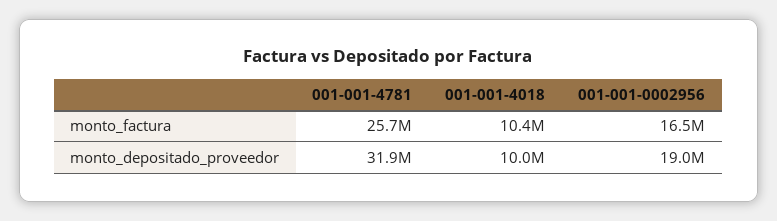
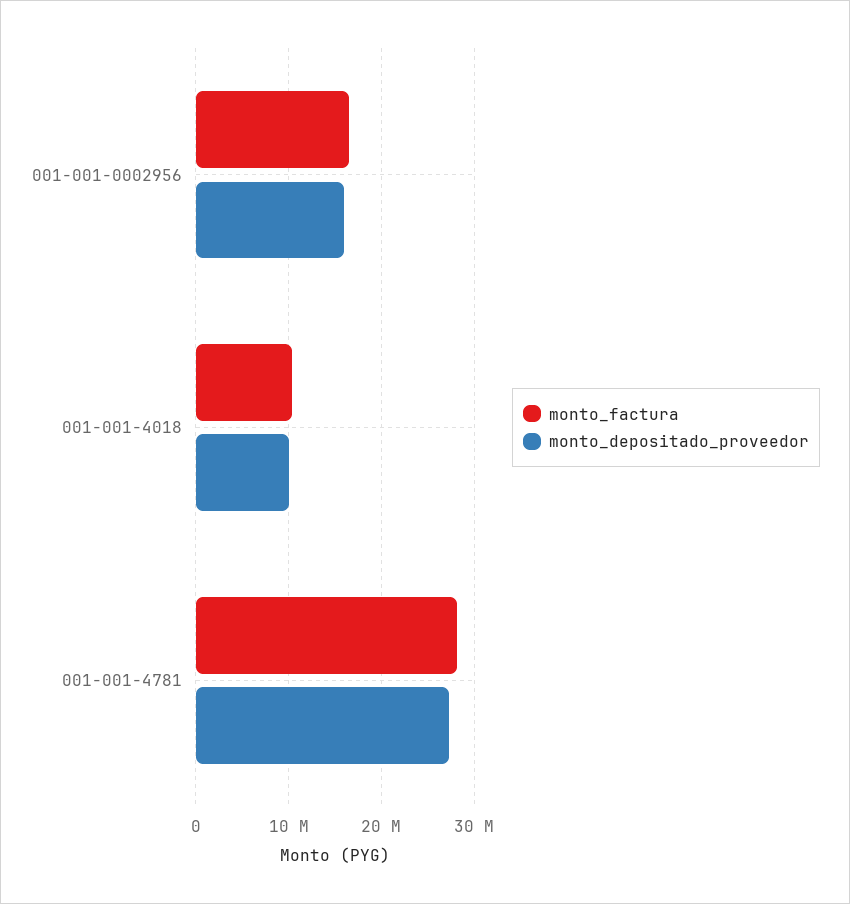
monto_factura, 001-001-4781: 25700000 -> 28000000
monto_depositado_proveedor, 001-001-4781: 31900000 -> 27000000
monto_depositado_proveedor, 001-001-0002956: 19000000 -> 16000000

